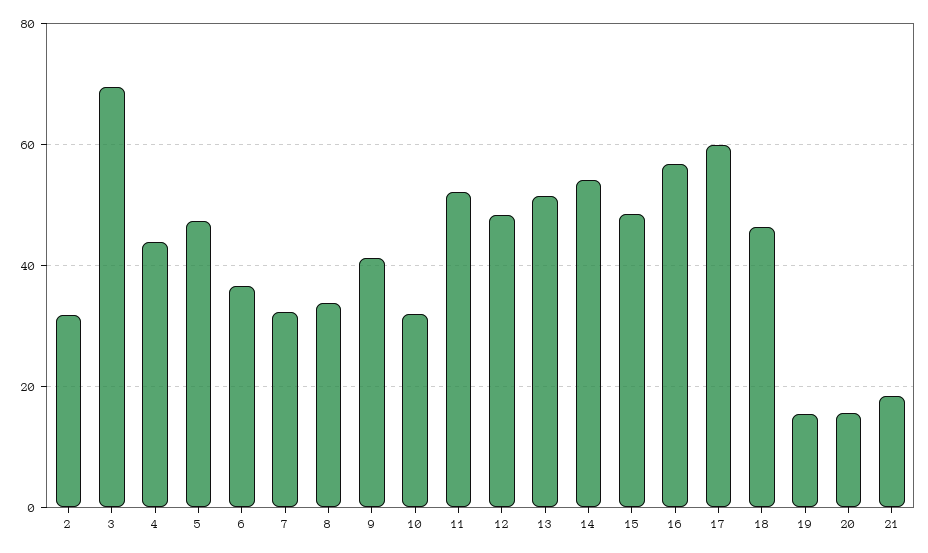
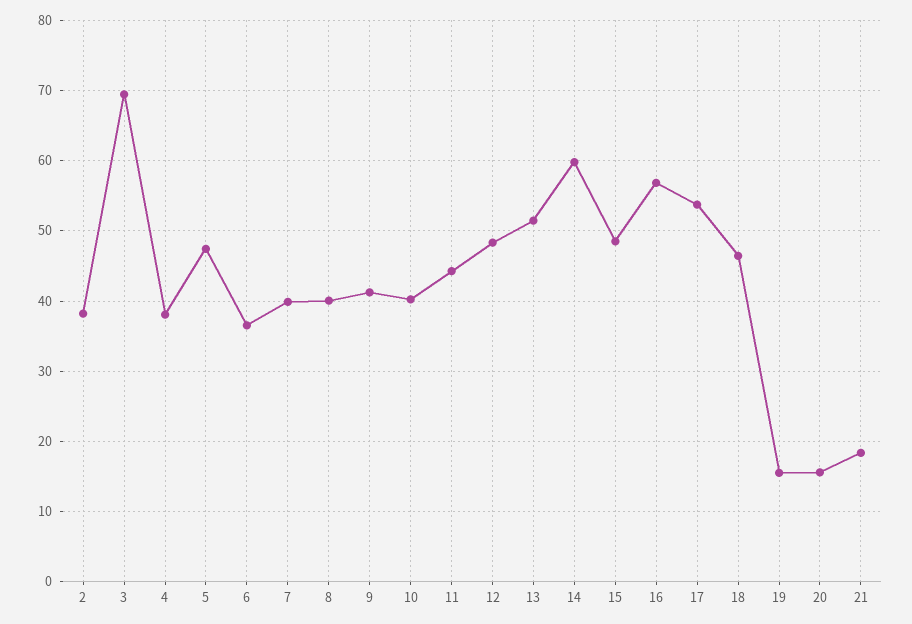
2: 32 -> 38
4: 44 -> 38
7: 32 -> 40
8: 34 -> 40
10: 32 -> 40
11: 52 -> 44
14: 54 -> 60
17: 60 -> 54

